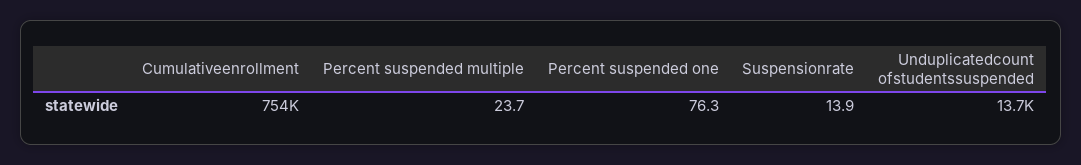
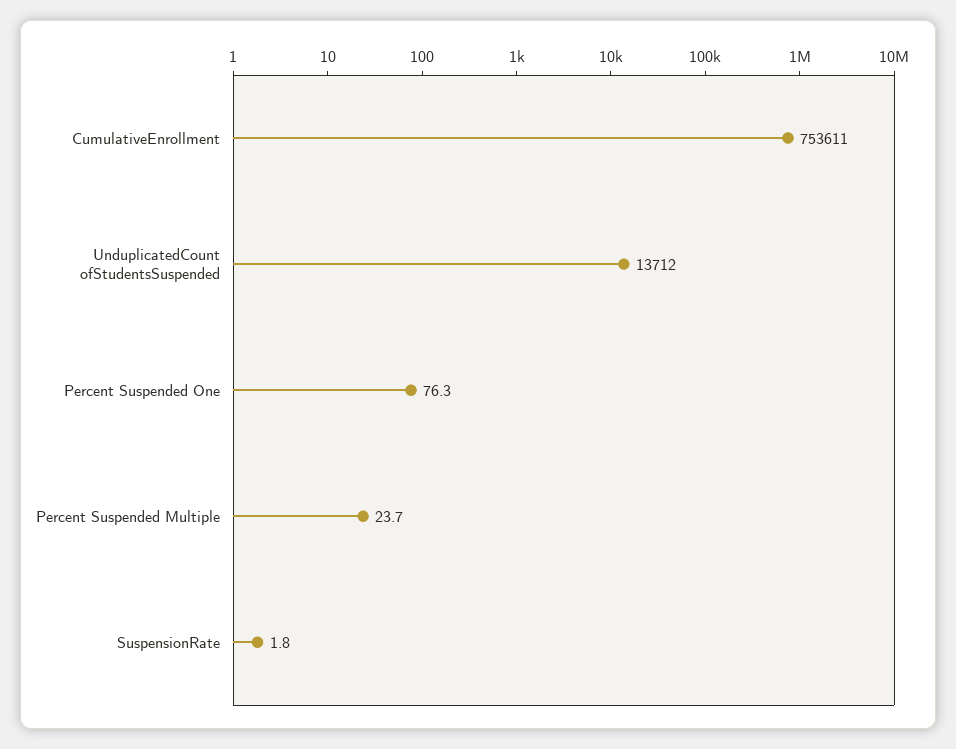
Suspensionrate: 13.9 -> 1.8

